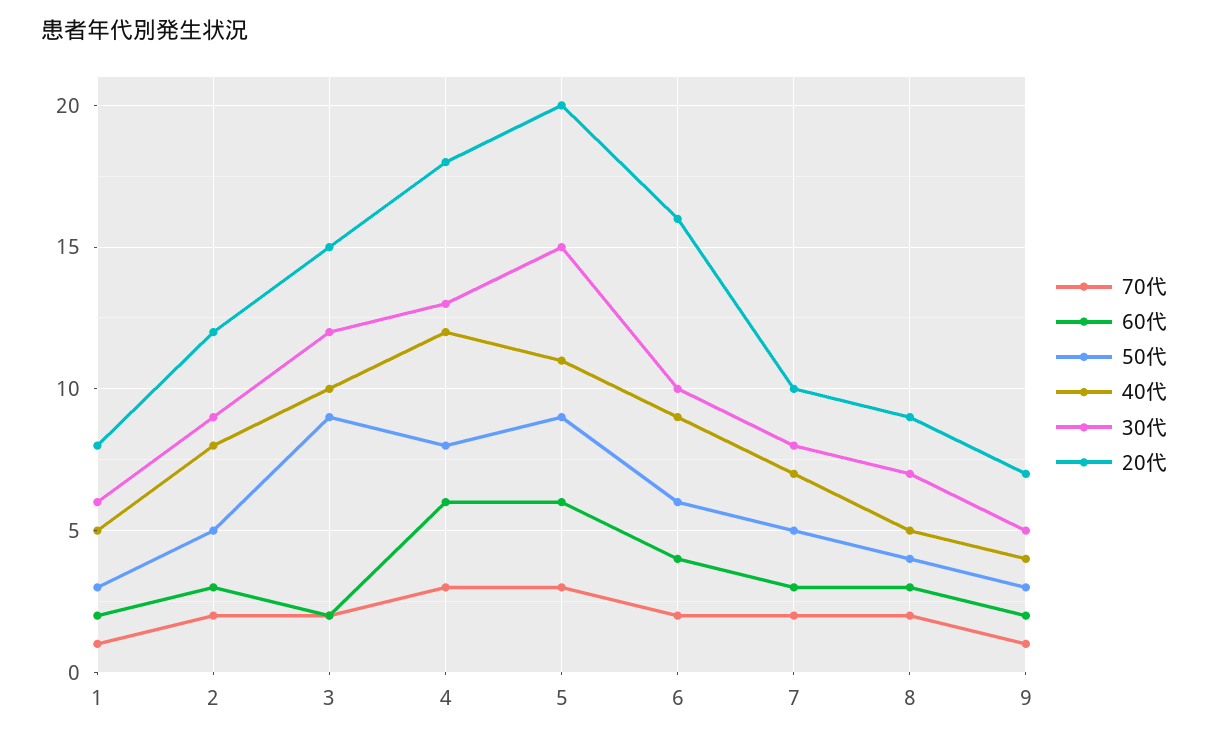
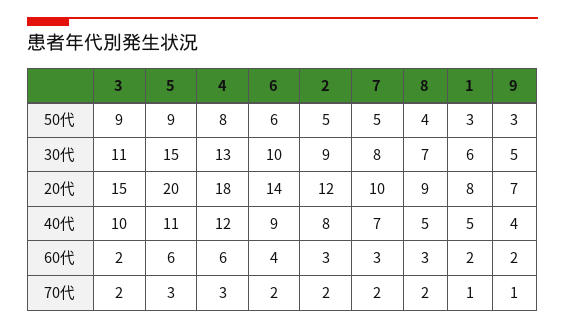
30代, 3: 12 -> 11
20代, 6: 16 -> 14

